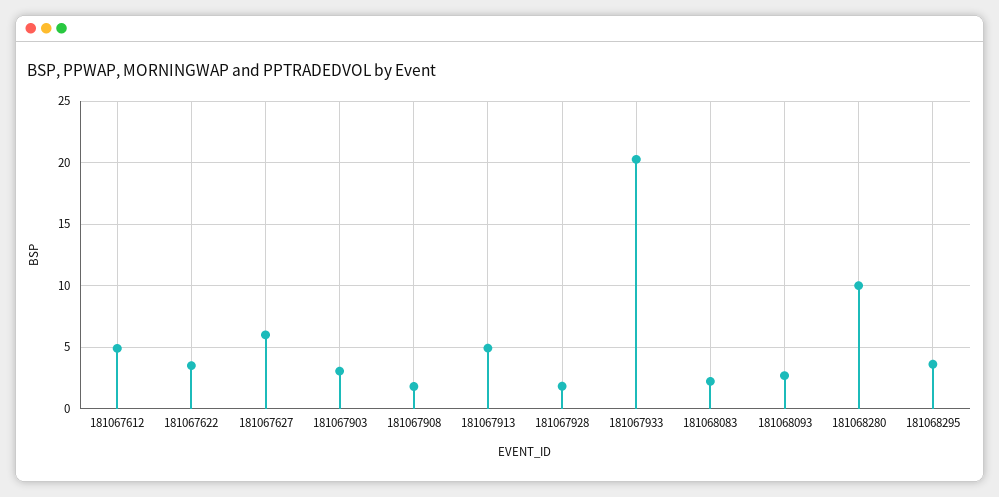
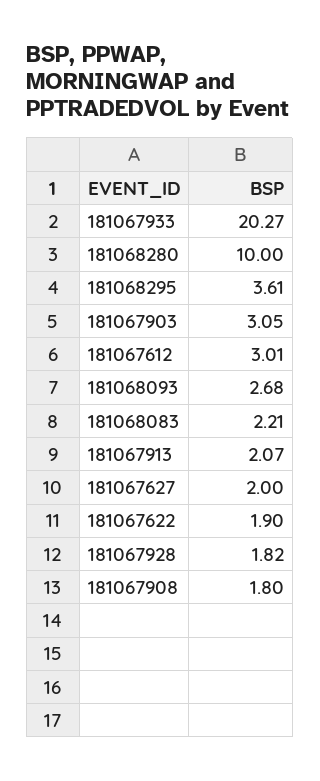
181067612: 5 -> 3.01
181067622: 3.5 -> 1.9
181067627: 6 -> 2
181067913: 5 -> 2.07

